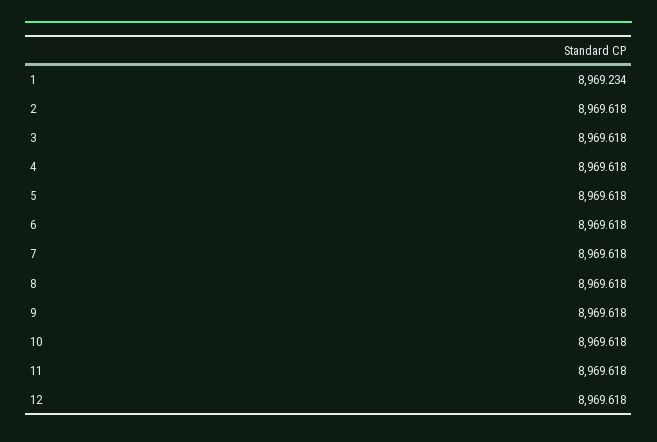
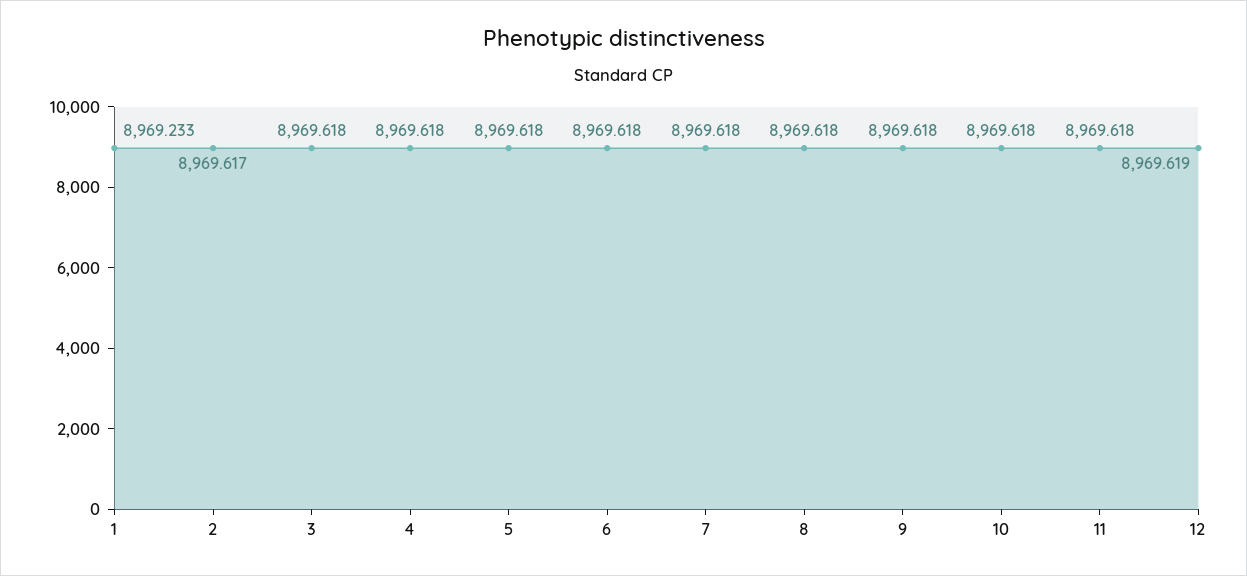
1: 8969.234 -> 8969.233
2: 8969.618 -> 8969.617
12: 8969.618 -> 8969.619

